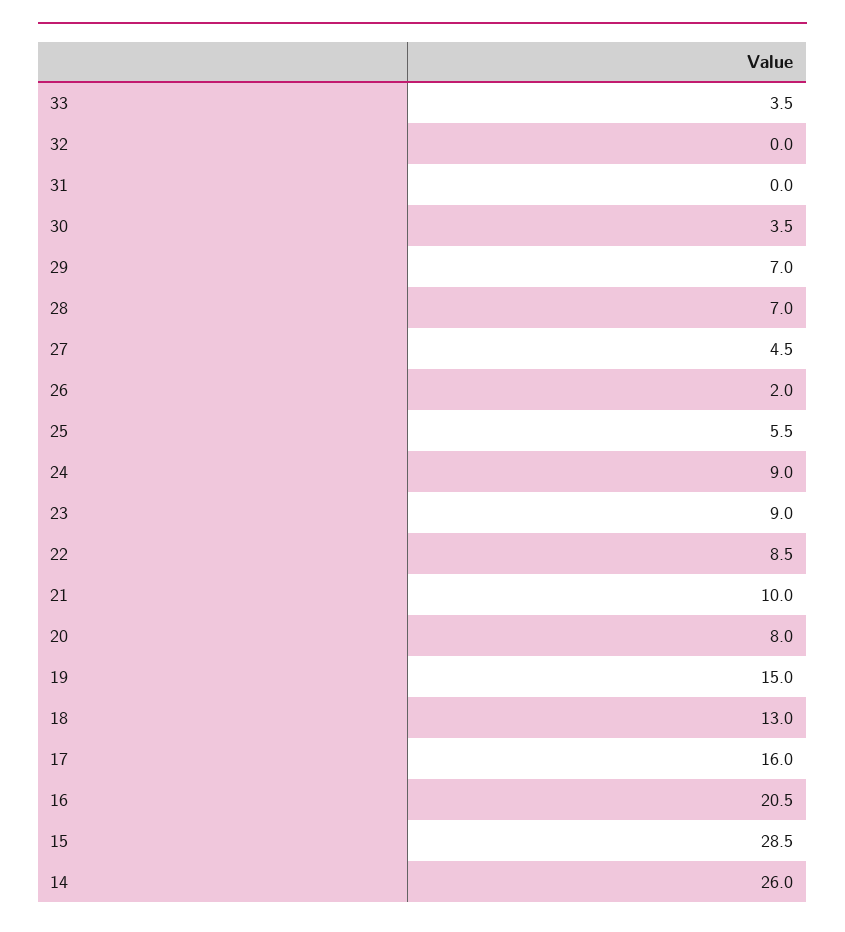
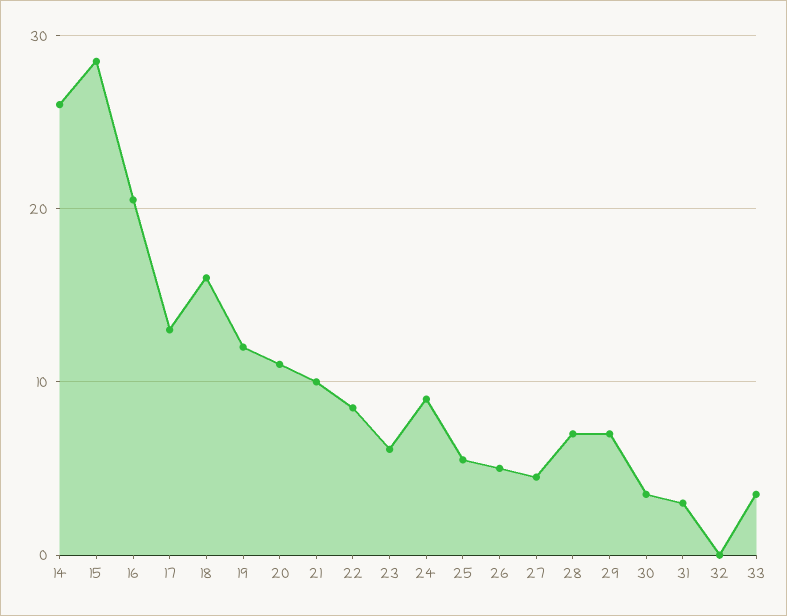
31: 0 -> 3
26: 2 -> 5
23: 9 -> 6
20: 8 -> 11
19: 15 -> 12
18: 13 -> 16
17: 16 -> 13

